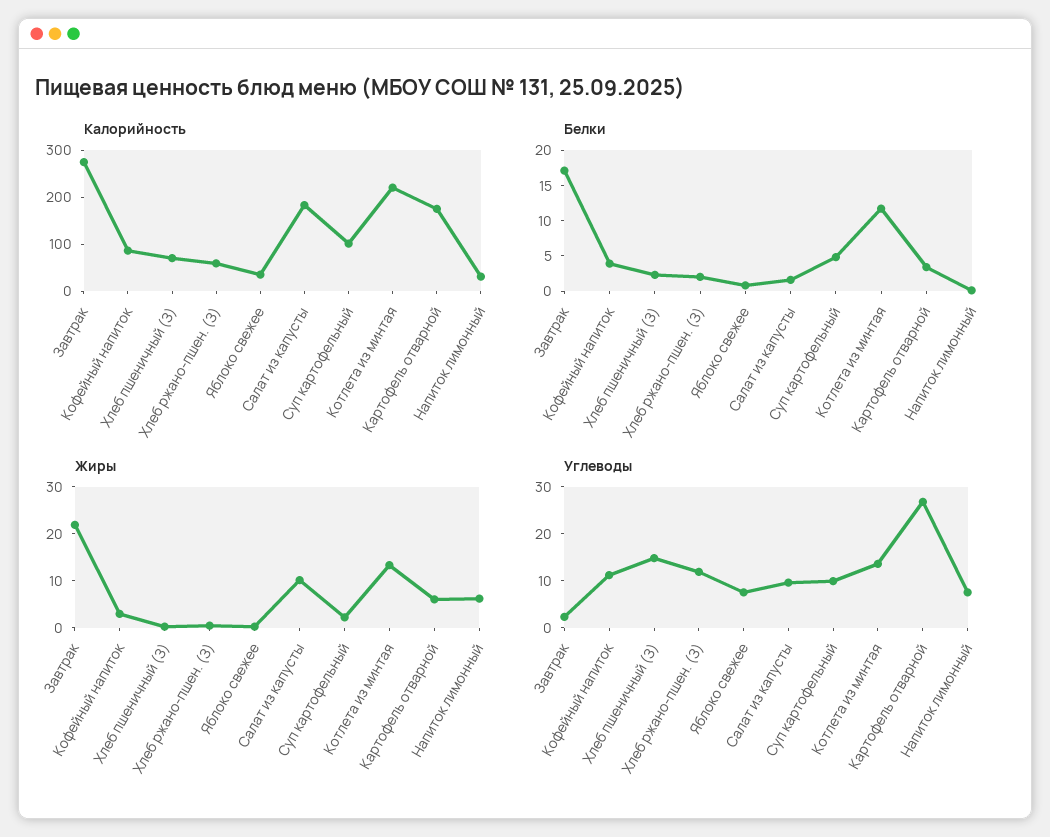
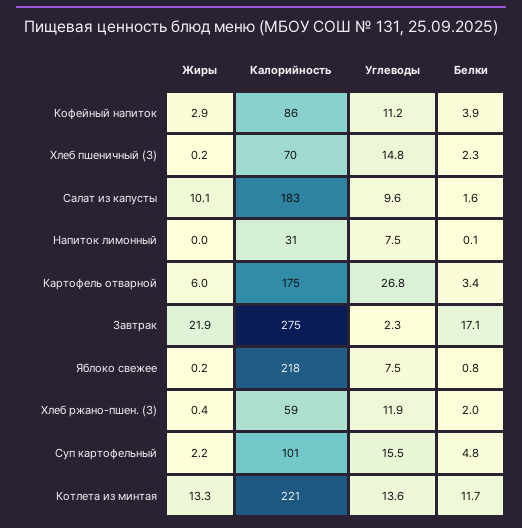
Калорийность, Яблоко свежее: 40 -> 218
Жиры, Напиток лимонный: 6 -> 0
Углеводы, Суп картофельный: 10 -> 15.5

